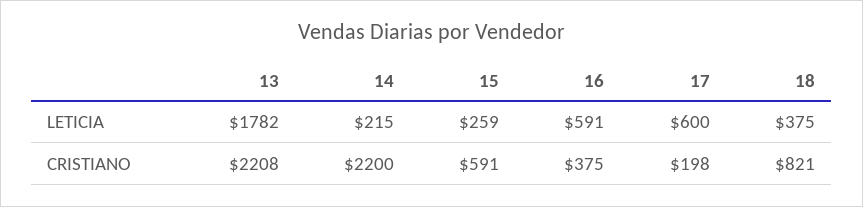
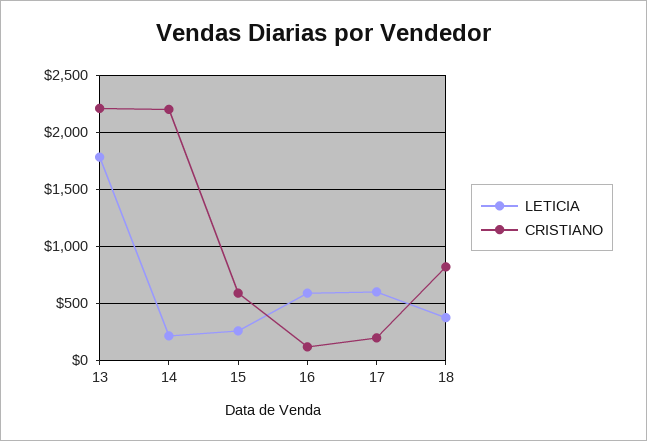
CRISTIANO, 16: 375 -> 100

